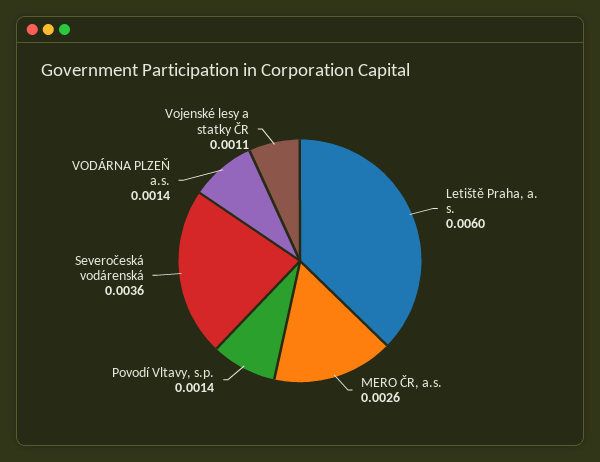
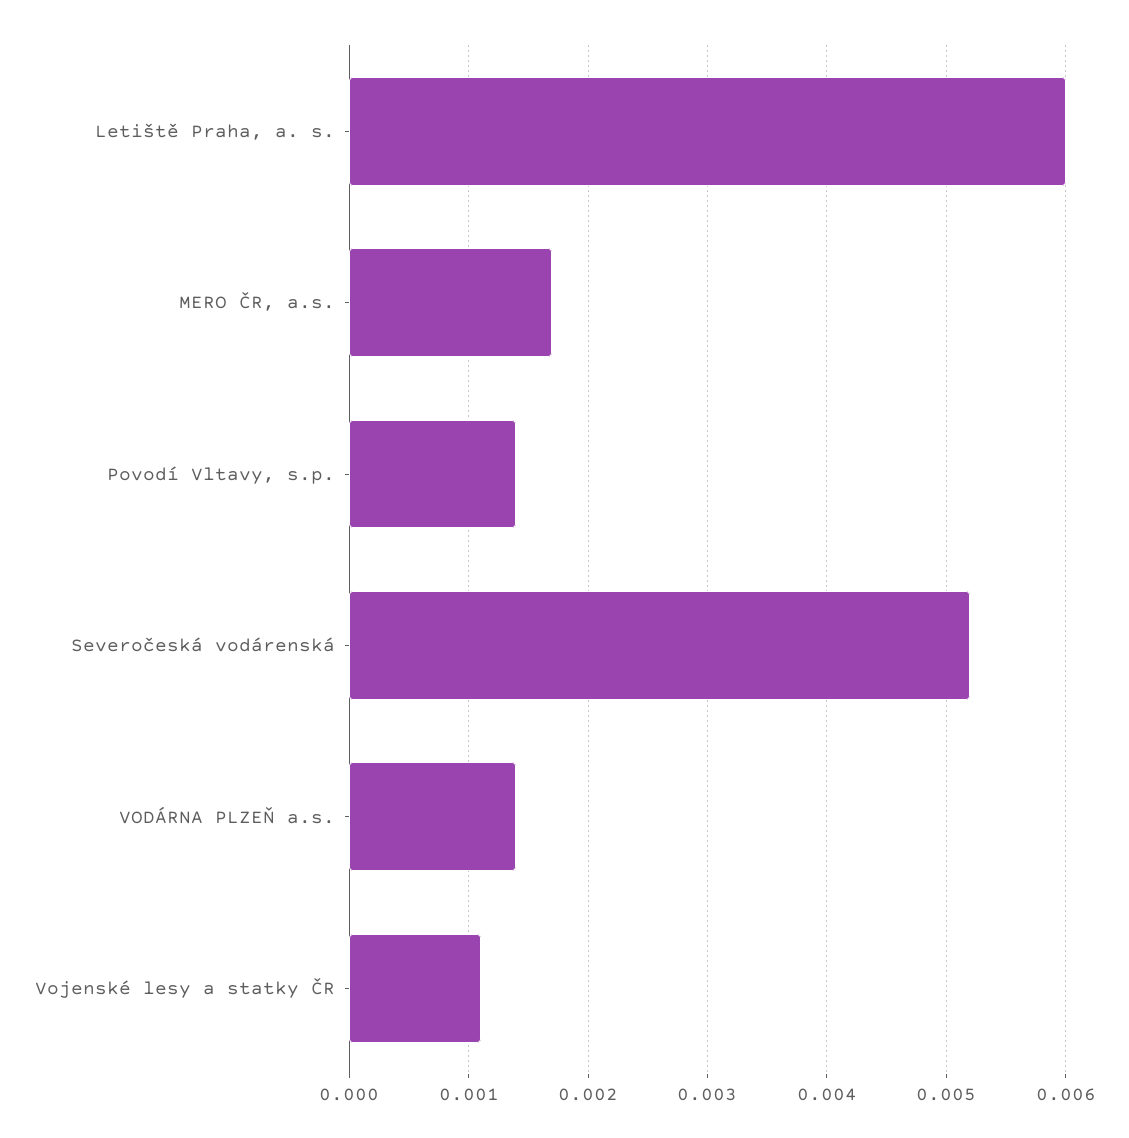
MERO ČR, a.s.: 0.0026 -> 0.0017
Severočeská vodárenská: 0.0036 -> 0.0052

